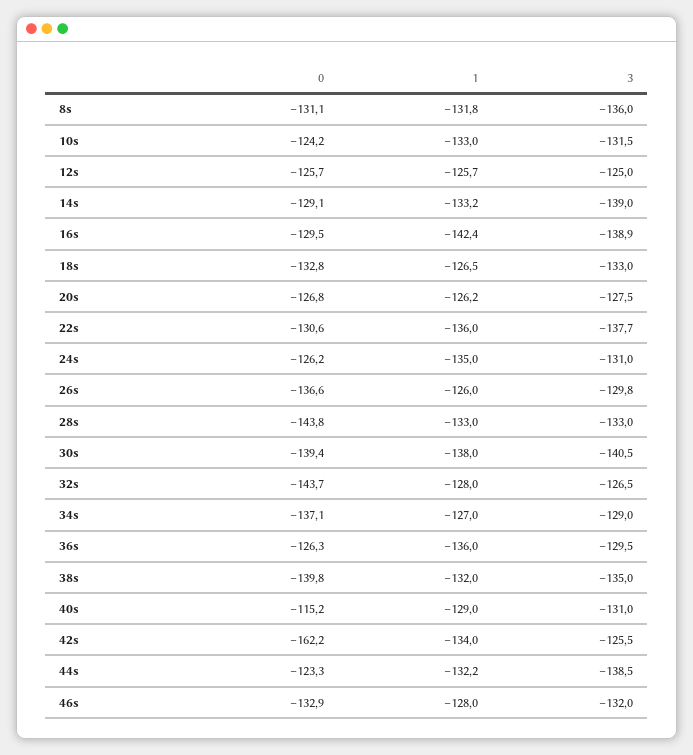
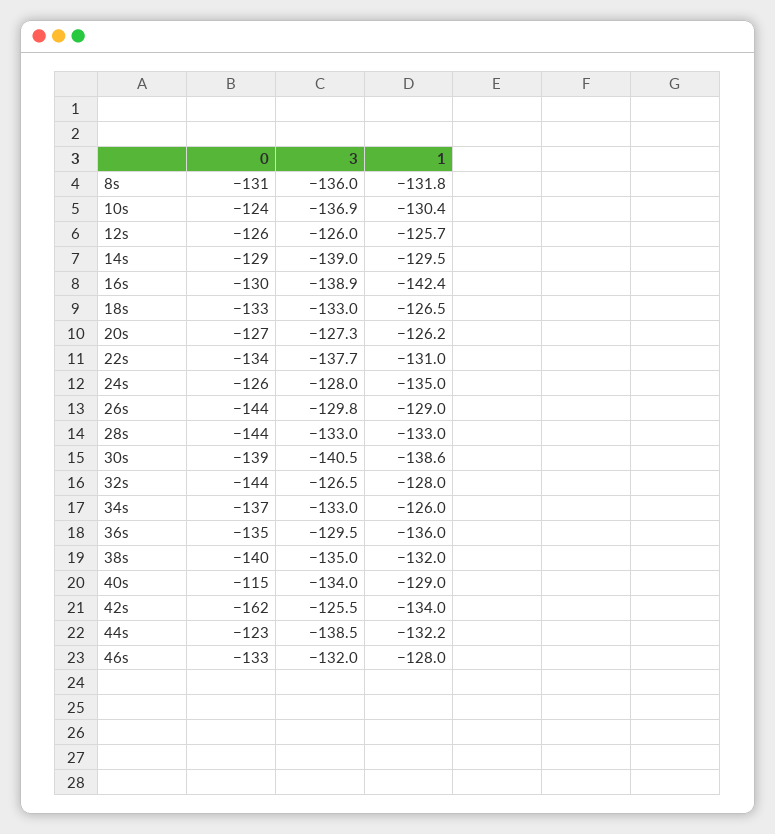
1, 10s: -133 -> -130.4
3, 10s: -131.5 -> -136.9
3, 12s: -125 -> -126
1, 14s: -133.2 -> -129.5
3, 20s: -127.5 -> -127.3
0, 22s: -130.6 -> -134
1, 22s: -136 -> -131
3, 24s: -131 -> -128
0, 26s: -136.6 -> -144
1, 26s: -126 -> -129
1, 30s: -138 -> -138.6
1, 34s: -127 -> -126
3, 34s: -129 -> -133
0, 36s: -126.3 -> -135
3, 40s: -131 -> -134

